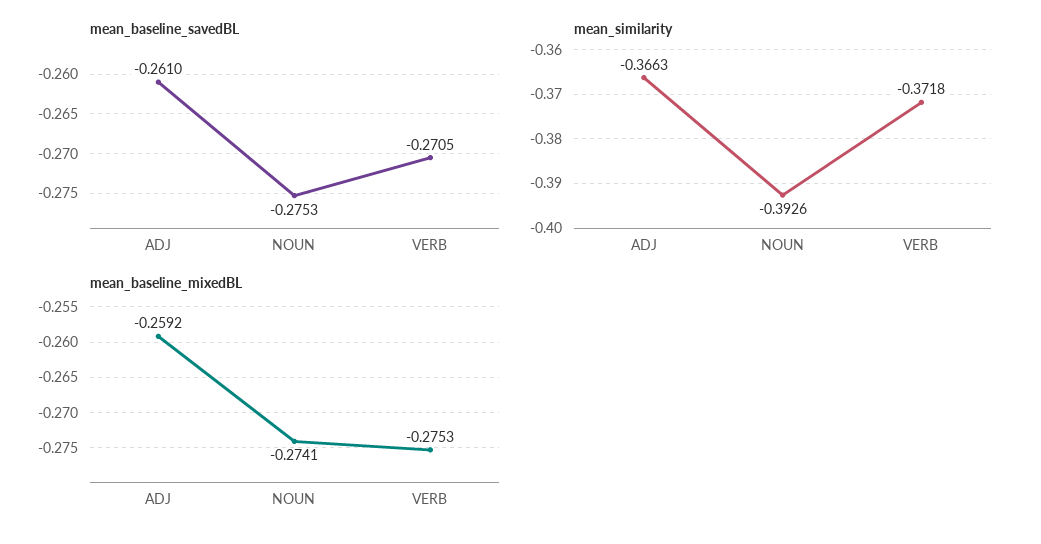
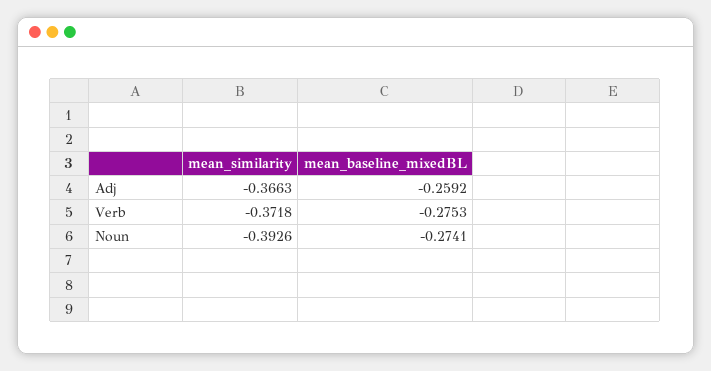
mean_baseline_savedBL, ADJ: -0.261 -> none
mean_baseline_savedBL, NOUN: -0.2753 -> none
mean_baseline_savedBL, VERB: -0.2705 -> none

